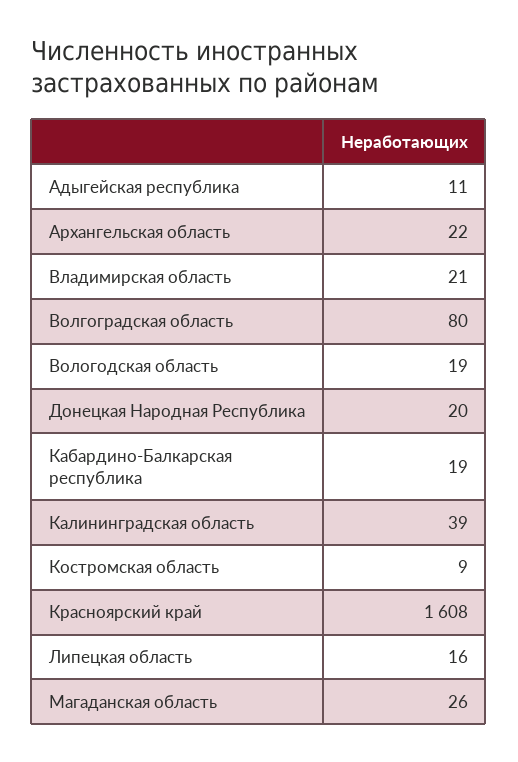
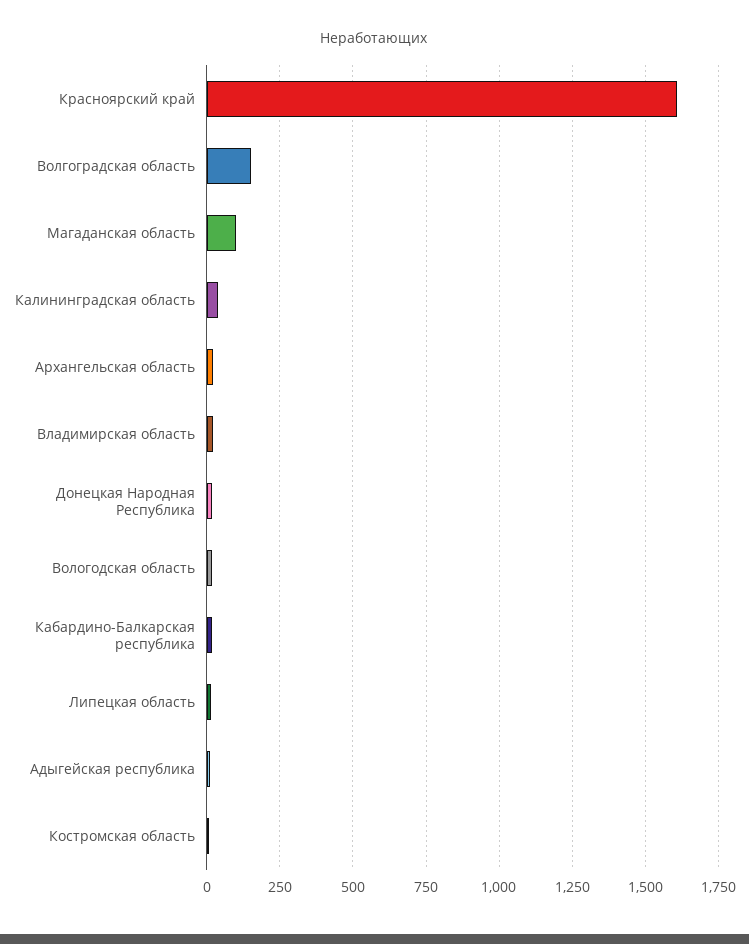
Волгоградская область: 80 -> 150
Магаданская область: 26 -> 100

